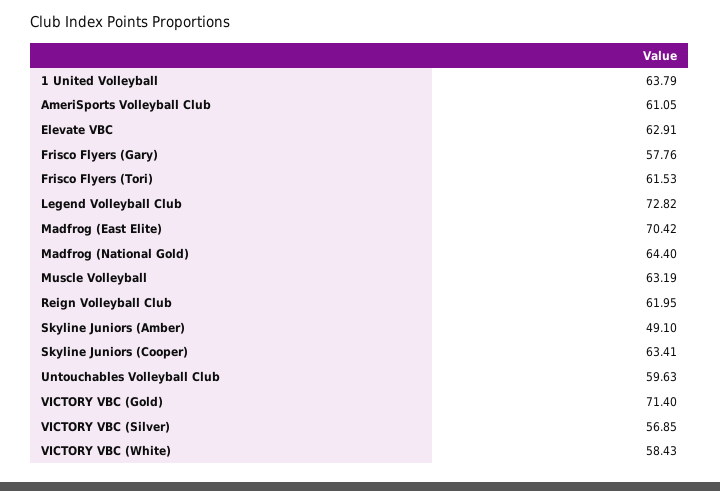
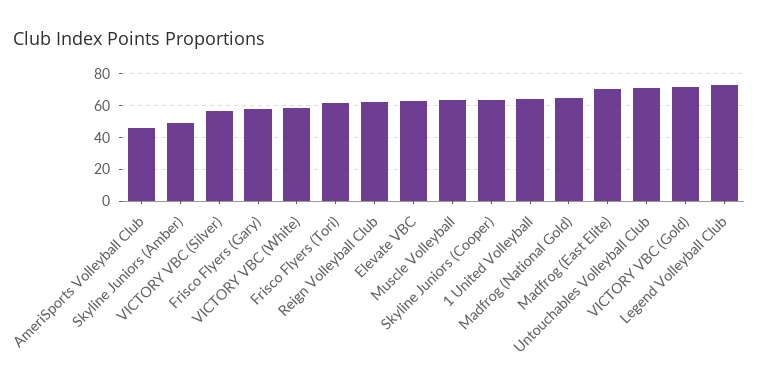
AmeriSports Volleyball Club: 61.05 -> 45
Untouchables Volleyball Club: 59.63 -> 70

